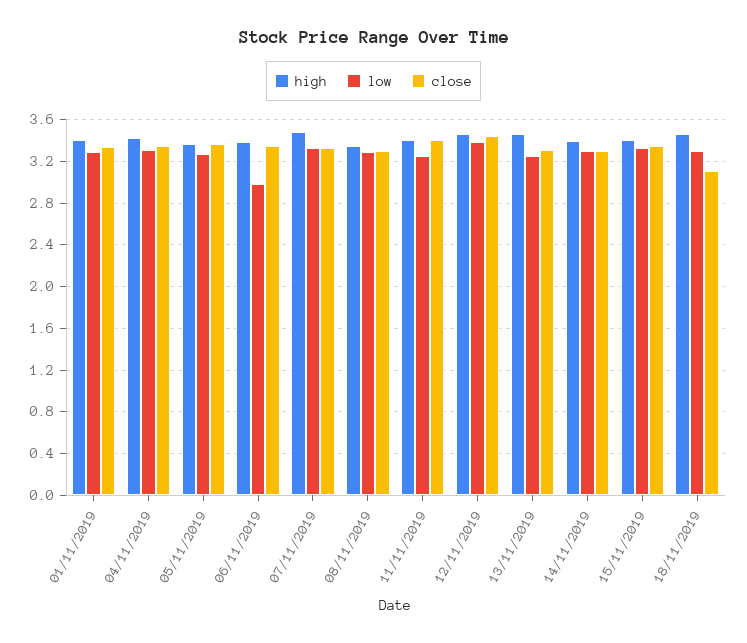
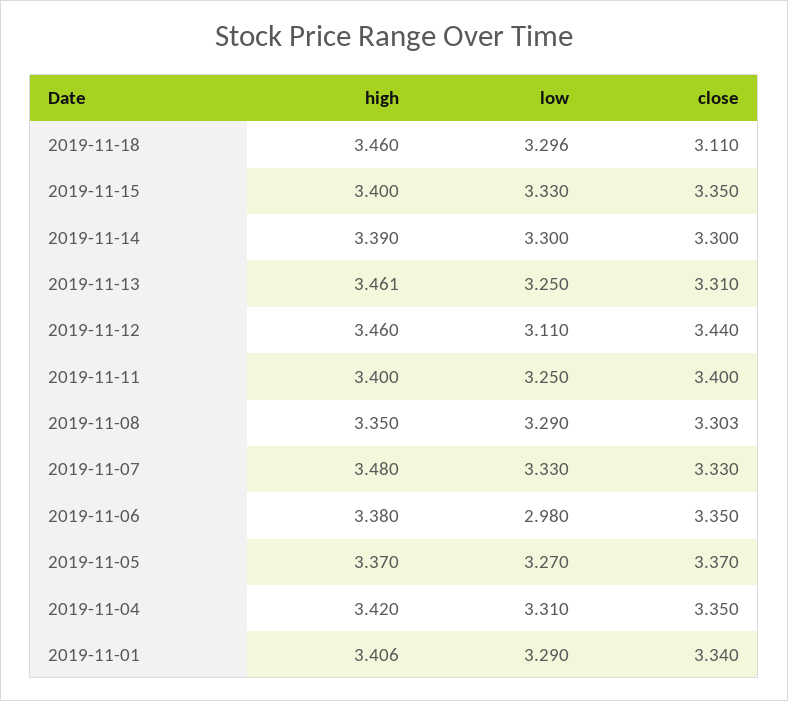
low, 12/11/2019: 3.4 -> 3.11

